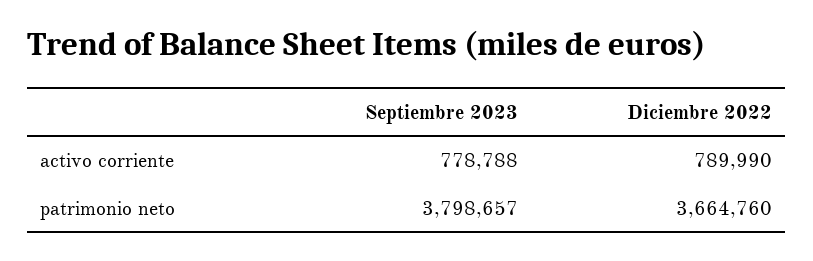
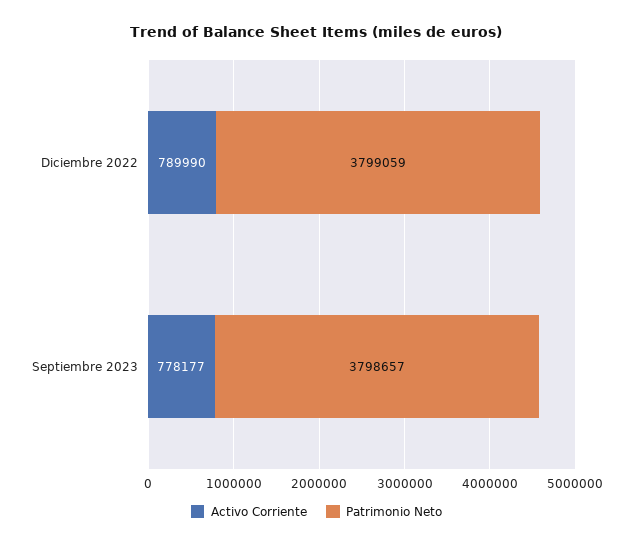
activo corriente, Septiembre 2023: 778788 -> 778177
patrimonio neto, Diciembre 2022: 3664760 -> 3799059

